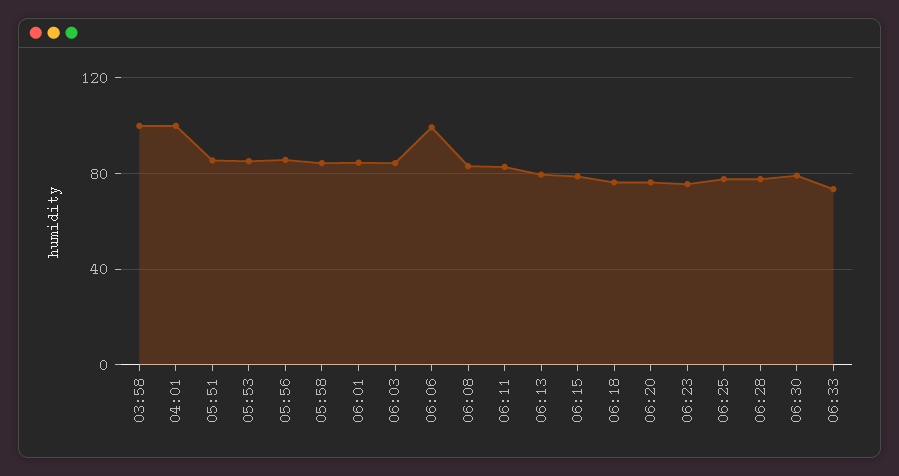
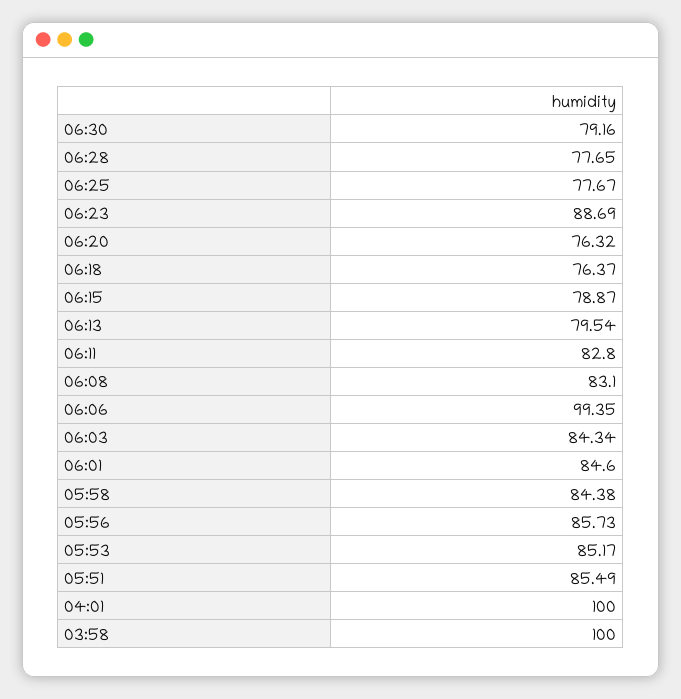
06:23: 75 -> 88.69
06:33: 75 -> none

